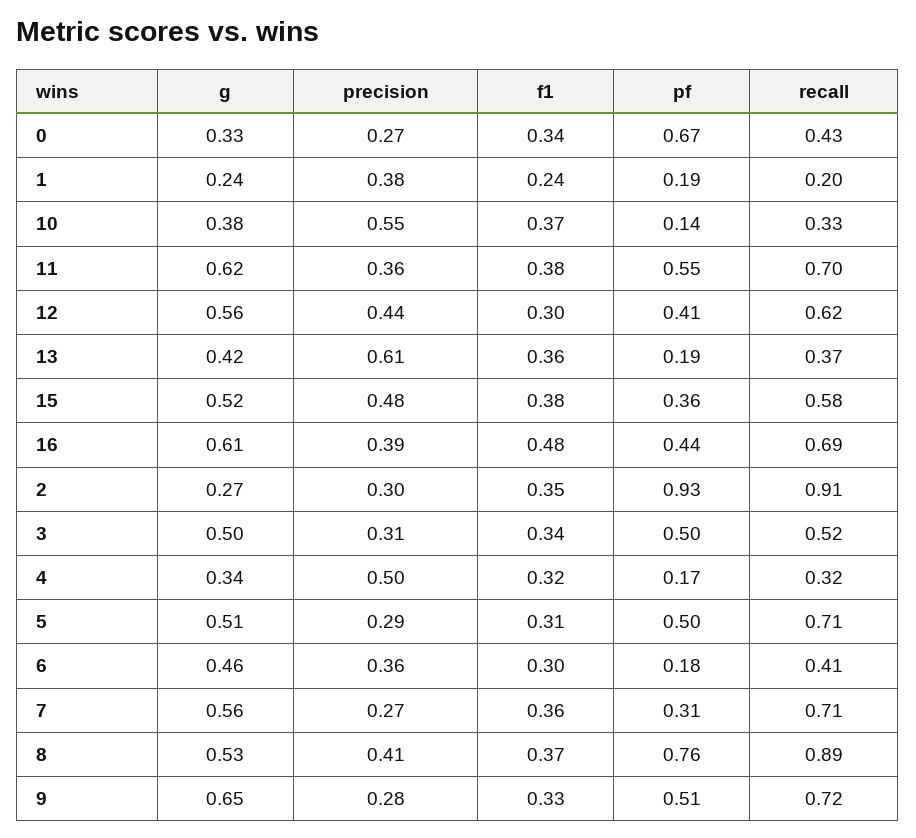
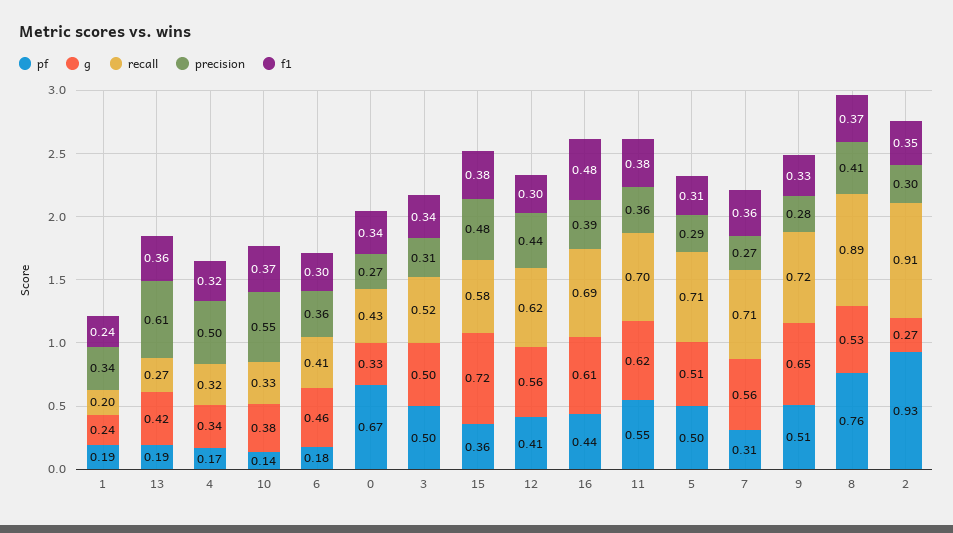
precision, 1: 0.38 -> 0.34
recall, 13: 0.37 -> 0.27
g, 15: 0.52 -> 0.72

